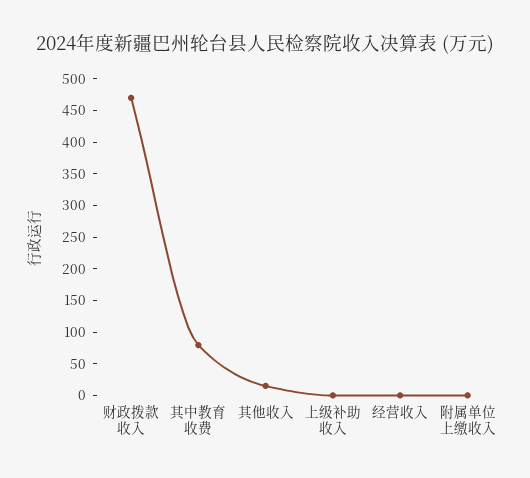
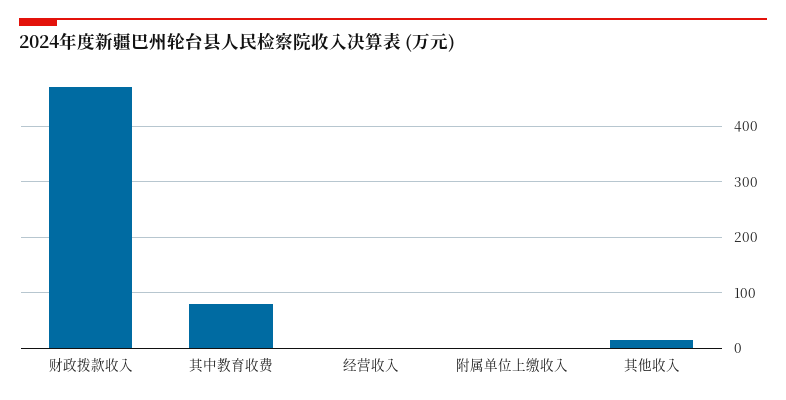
上级补助收入: 0 -> none

